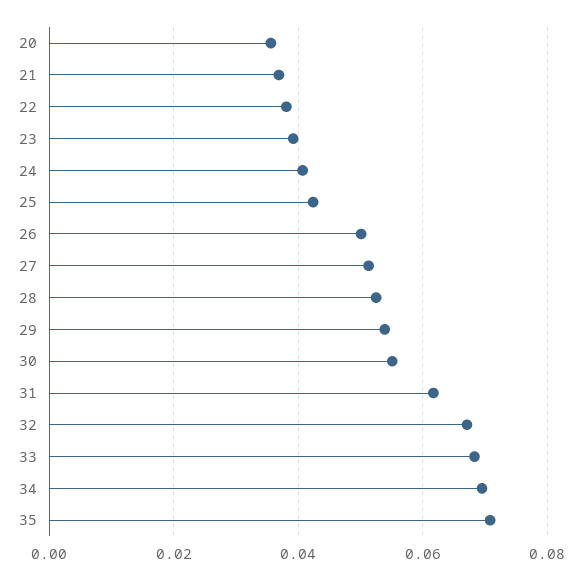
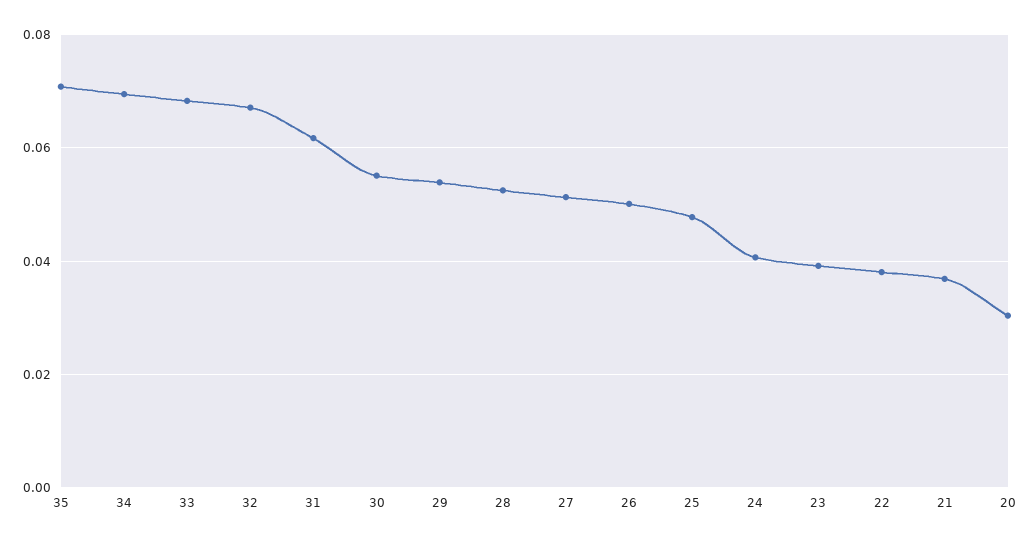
20: 0.036 -> 0.03
25: 0.042 -> 0.048

